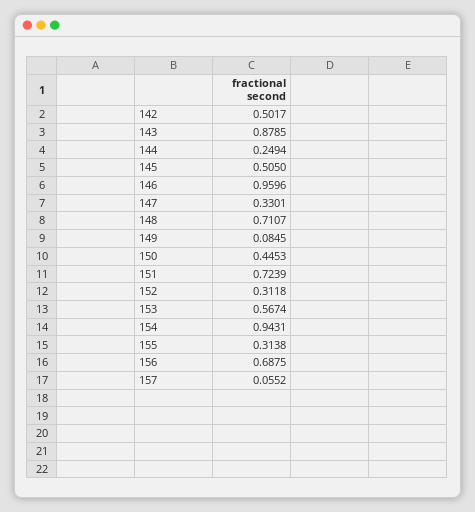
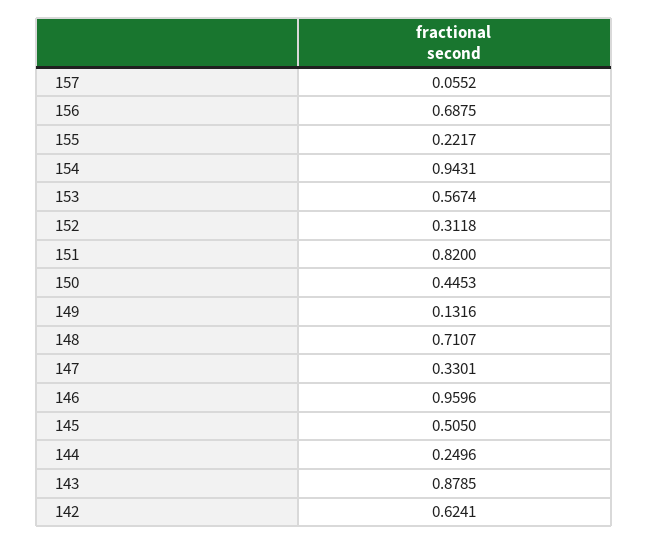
142: 0.5017 -> 0.6241
144: 0.2494 -> 0.2496
149: 0.0845 -> 0.1316
151: 0.7239 -> 0.82
155: 0.3138 -> 0.2217

